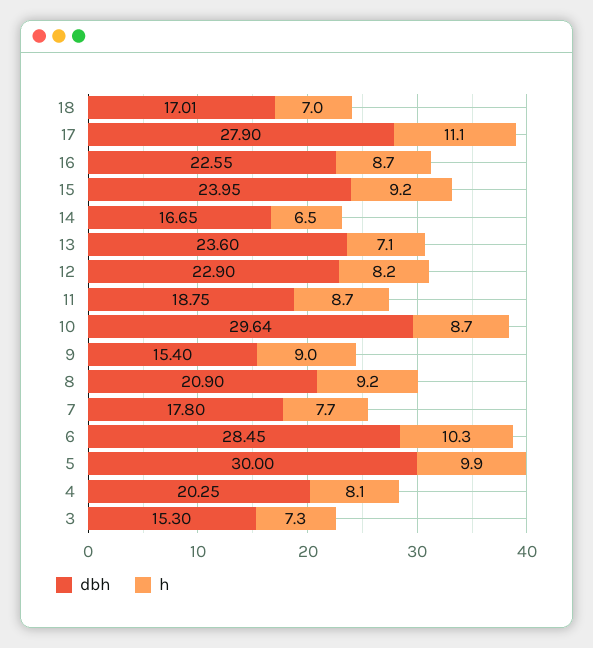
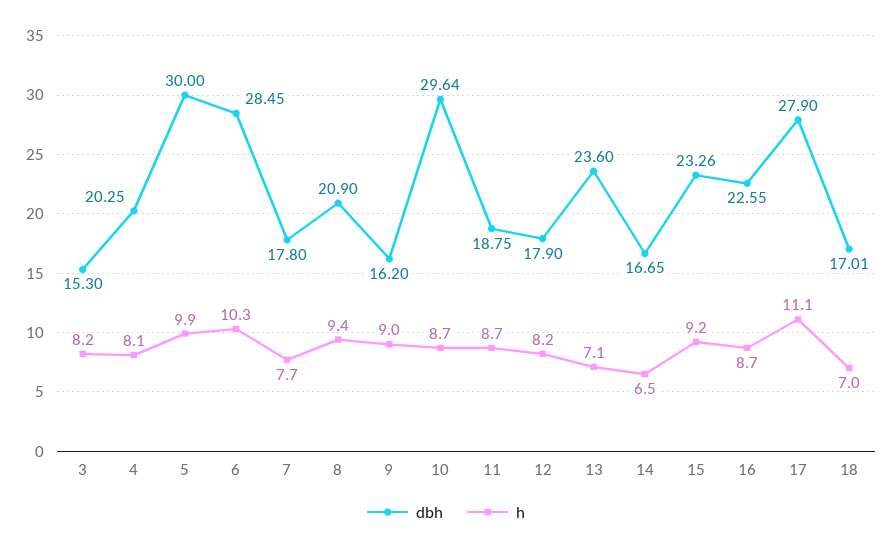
dbh, 15: 23.95 -> 23.26
dbh, 12: 22.9 -> 17.9
dbh, 9: 15.4 -> 16.2
h, 8: 9.2 -> 9.4
h, 3: 7.3 -> 8.2

